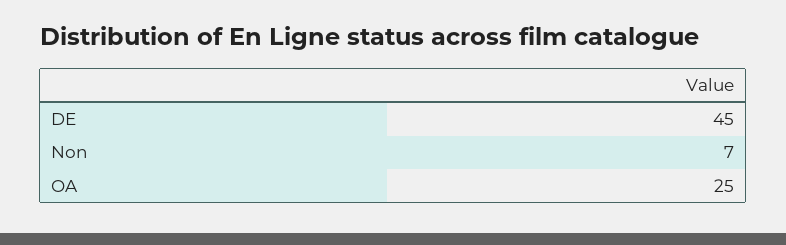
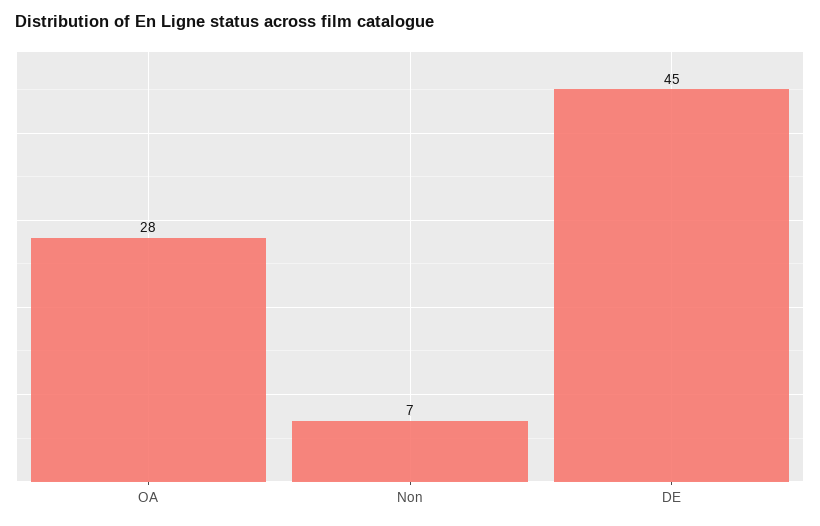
OA: 25 -> 28

